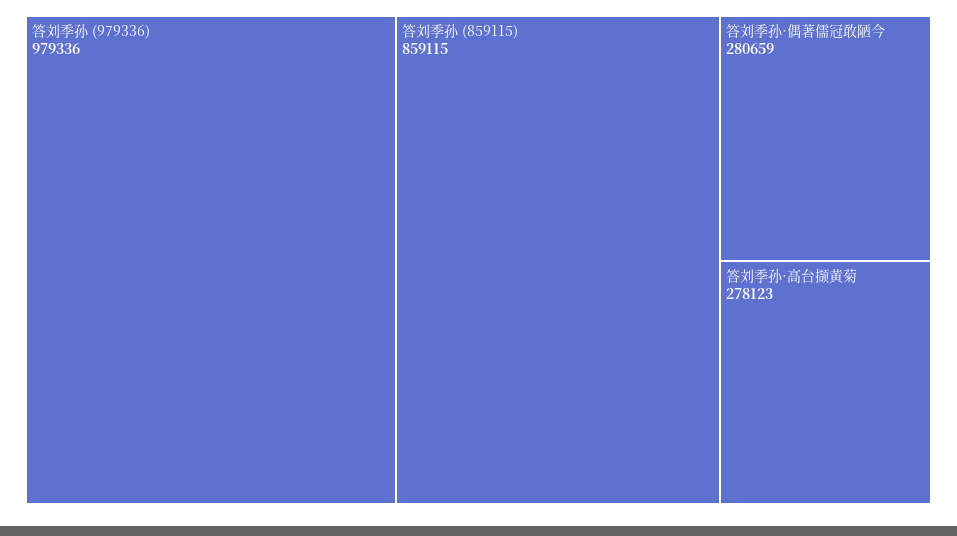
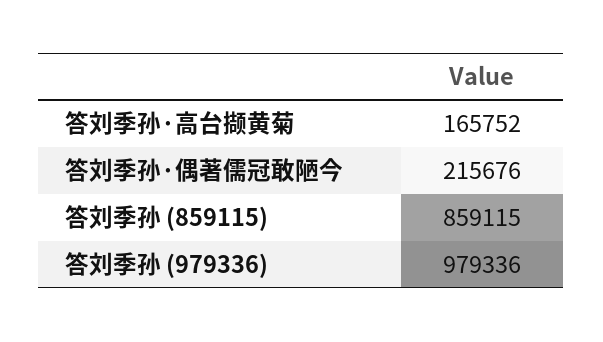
答刘季孙·偶著儒冠敢陋今: 280659 -> 215676
答刘季孙·高台撷黄菊: 278123 -> 165752

